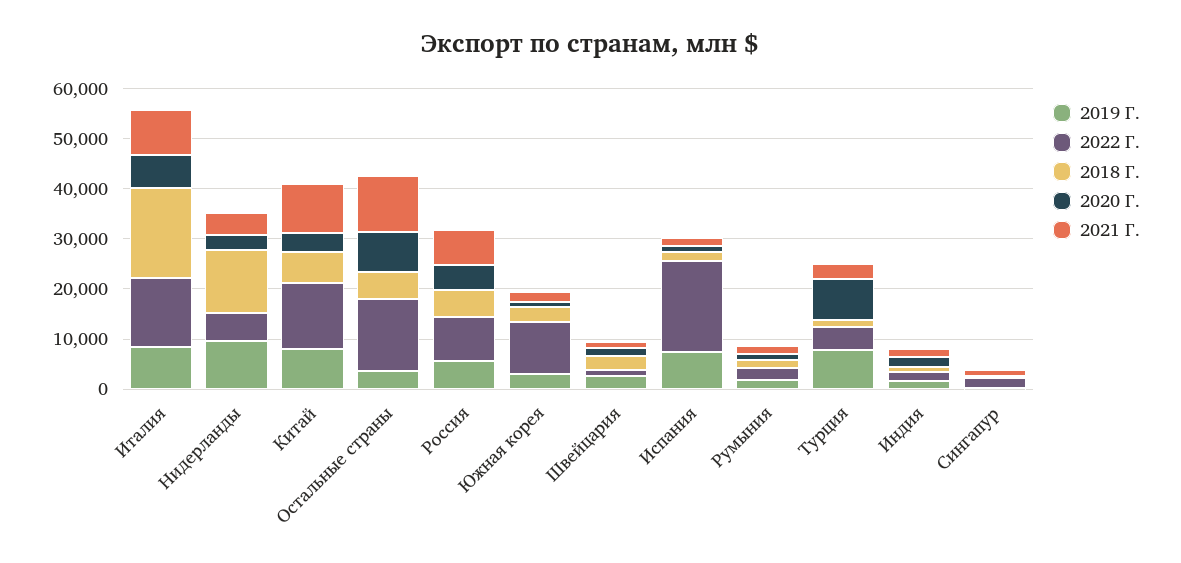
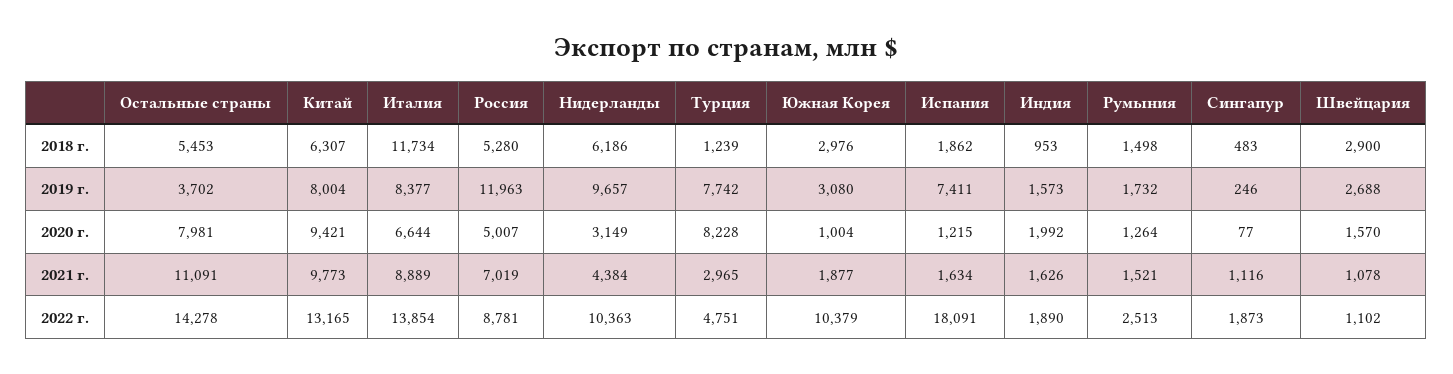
2018 Г., Италия: 18000 -> 11734
2022 Г., Нидерланды: 6000 -> 10363
2018 Г., Нидерланды: 12000 -> 6186
2020 Г., Китай: 4000 -> 9421
2019 Г., Россия: 6000 -> 11963

